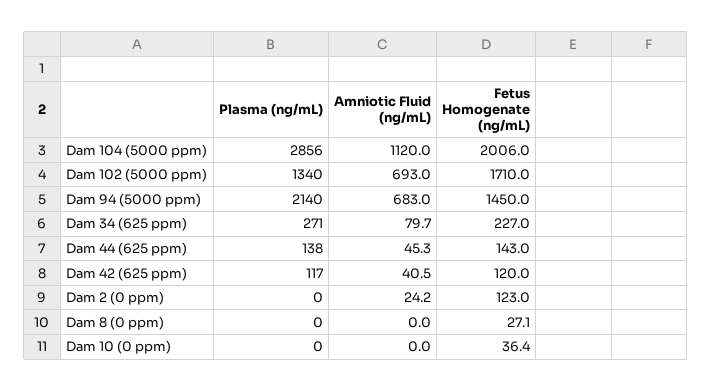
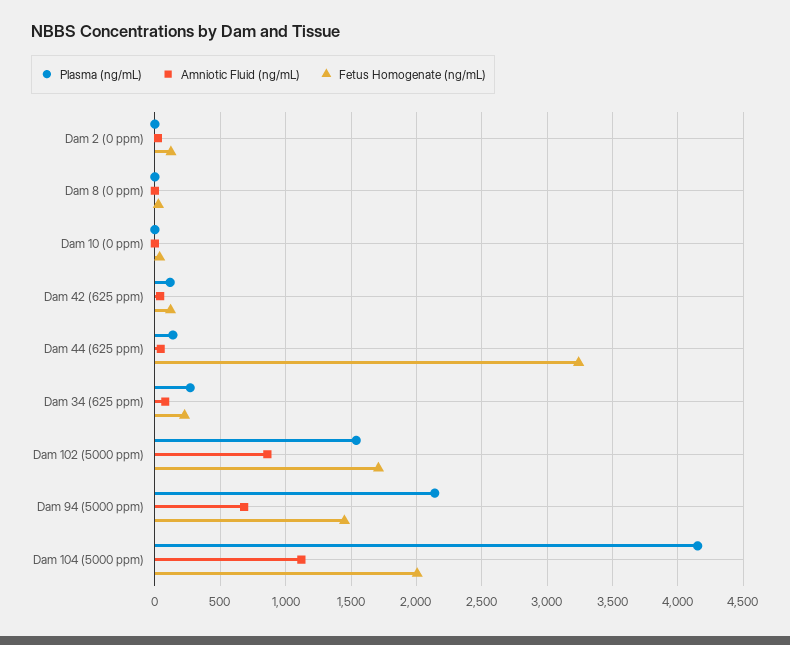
Plasma (ng/mL), Dam 104 (5000 ppm): 2856 -> 4150
Plasma (ng/mL), Dam 102 (5000 ppm): 1340 -> 1550
Amniotic Fluid (ng/mL), Dam 102 (5000 ppm): 693 -> 850
Fetus Homogenate (ng/mL), Dam 44 (625 ppm): 143 -> 3250

